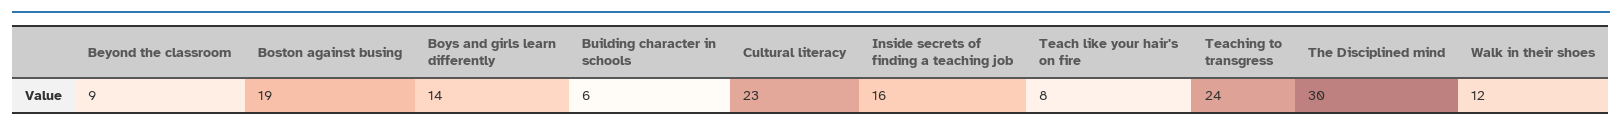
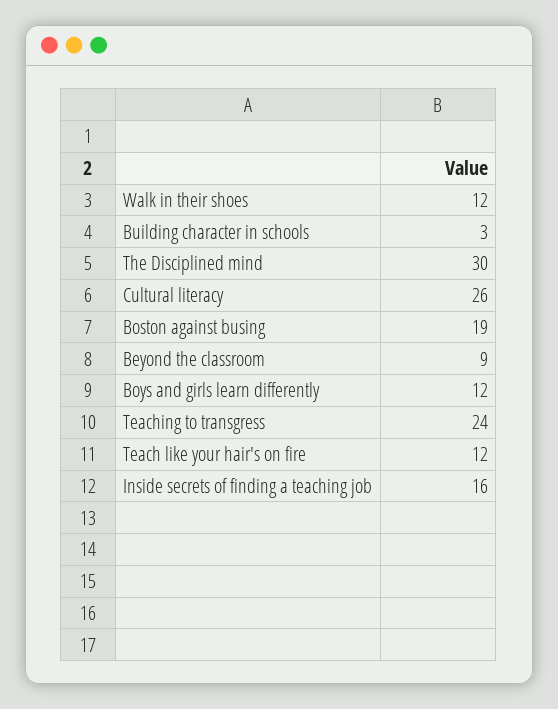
Boys and girls learn differently: 14 -> 12
Building character in schools: 6 -> 3
Cultural literacy: 23 -> 26
Teach like your hair's on fire: 8 -> 12

